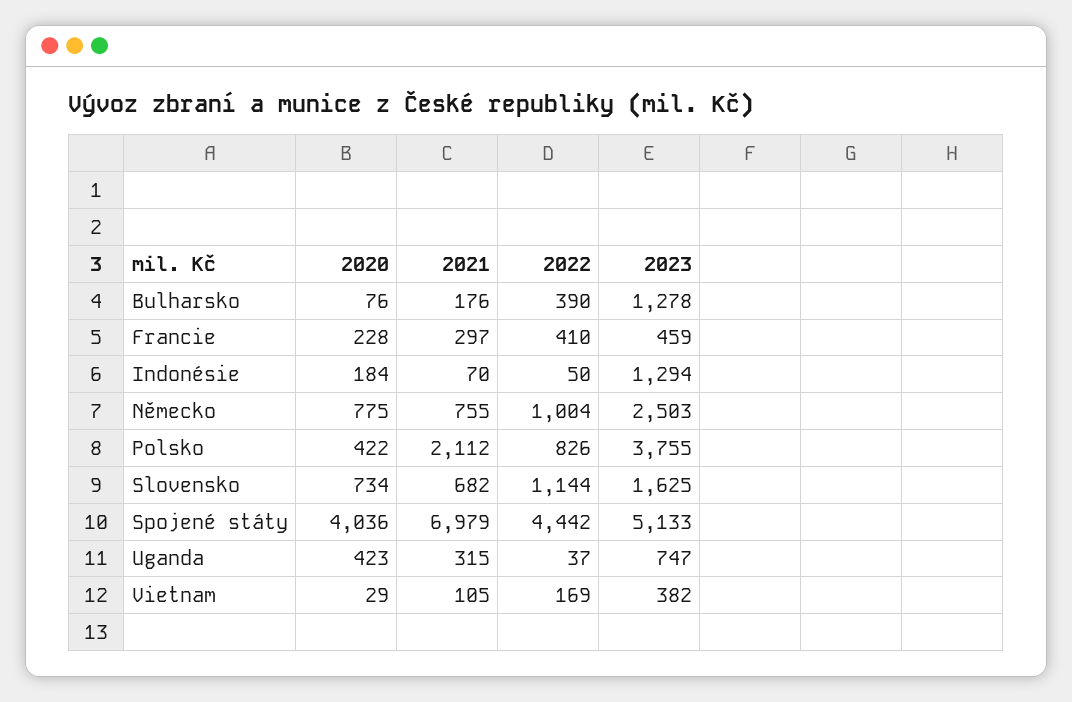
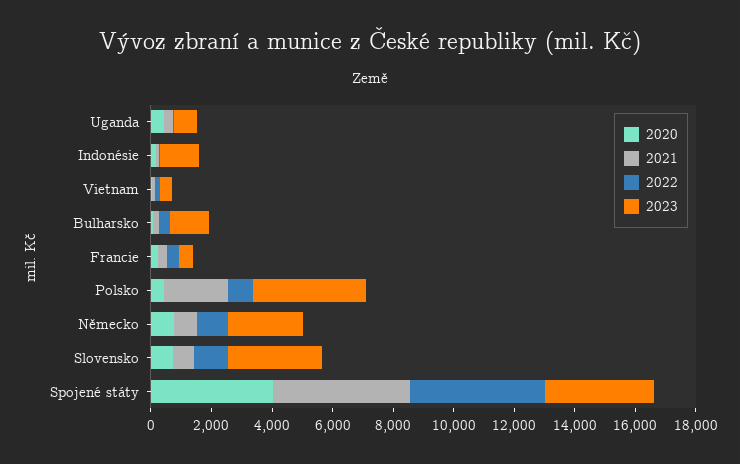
2023, Slovensko: 1625 -> 3000
2021, Spojené státy: 6979 -> 4500
2023, Spojené státy: 5133 -> 3500

